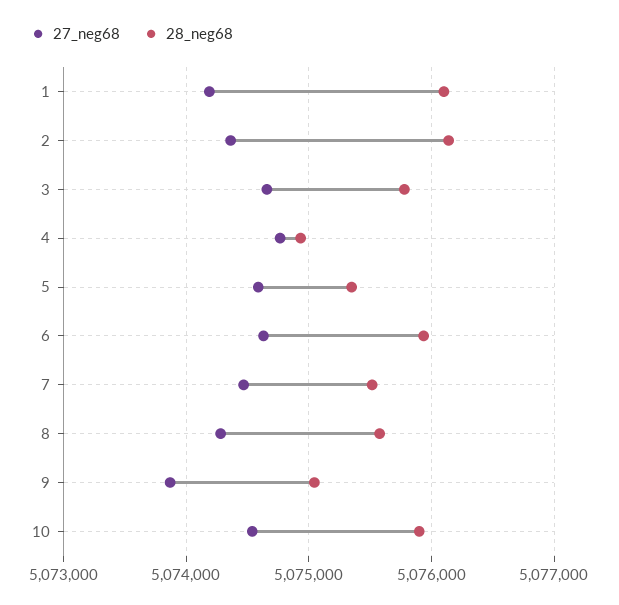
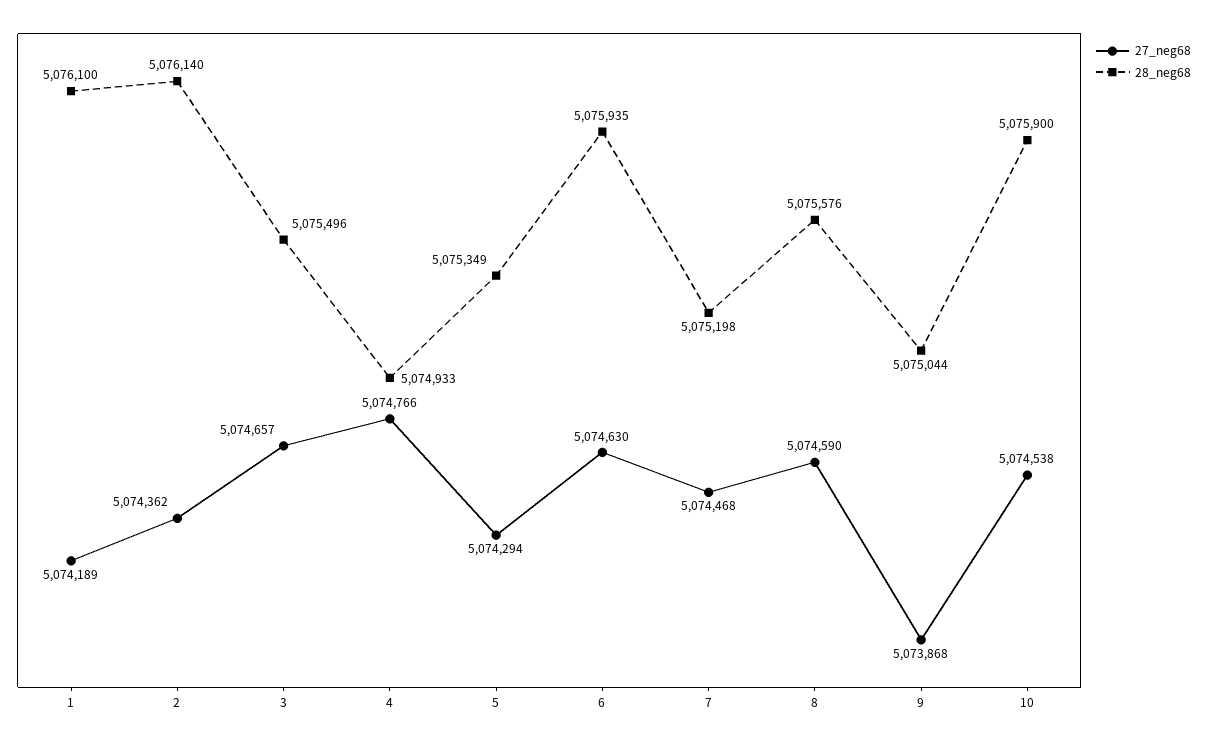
28_neg68, 3: 5075800 -> 5075496
27_neg68, 5: 5074600 -> 5074294
28_neg68, 7: 5075500 -> 5075198
27_neg68, 8: 5074300 -> 5074590

